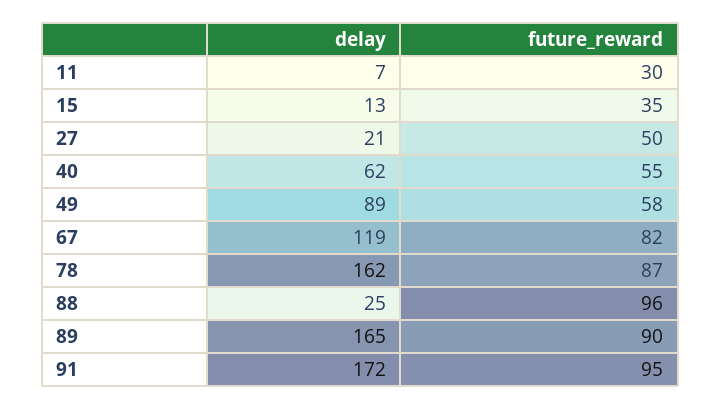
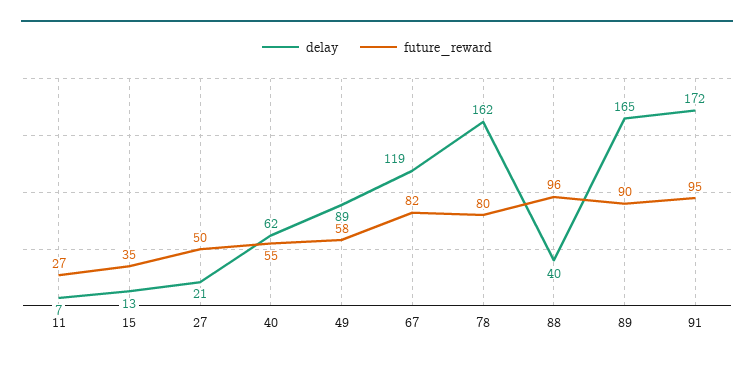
future_reward, 11: 30 -> 27
future_reward, 78: 87 -> 80
delay, 88: 25 -> 40

